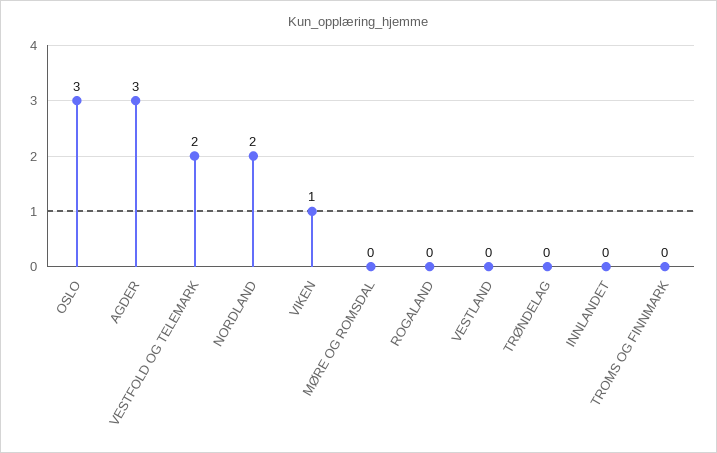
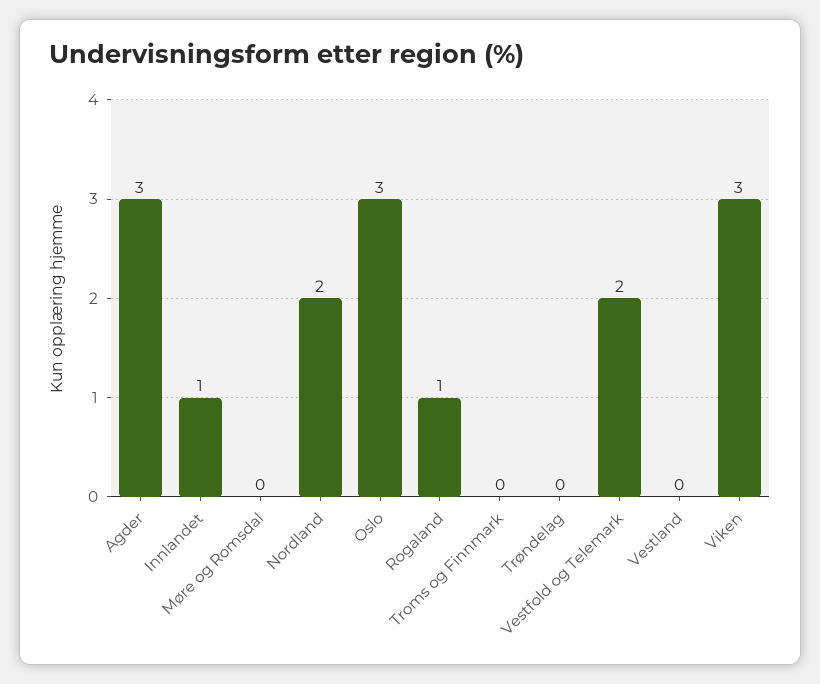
VIKEN: 1 -> 3
ROGALAND: 0 -> 1
INNLANDET: 0 -> 1

